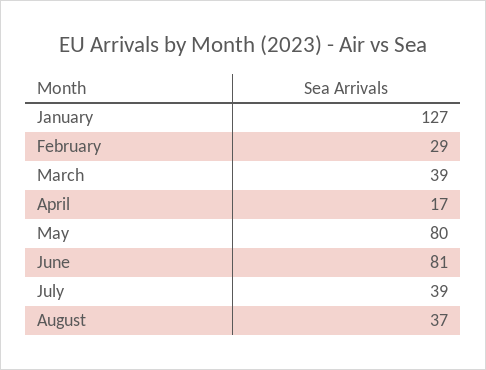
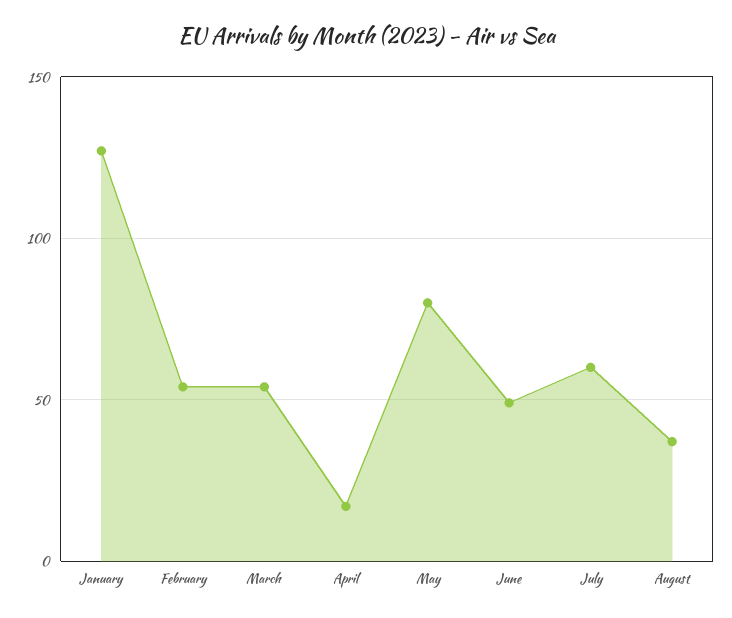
February: 29 -> 55
March: 39 -> 55
June: 81 -> 50
July: 39 -> 60

